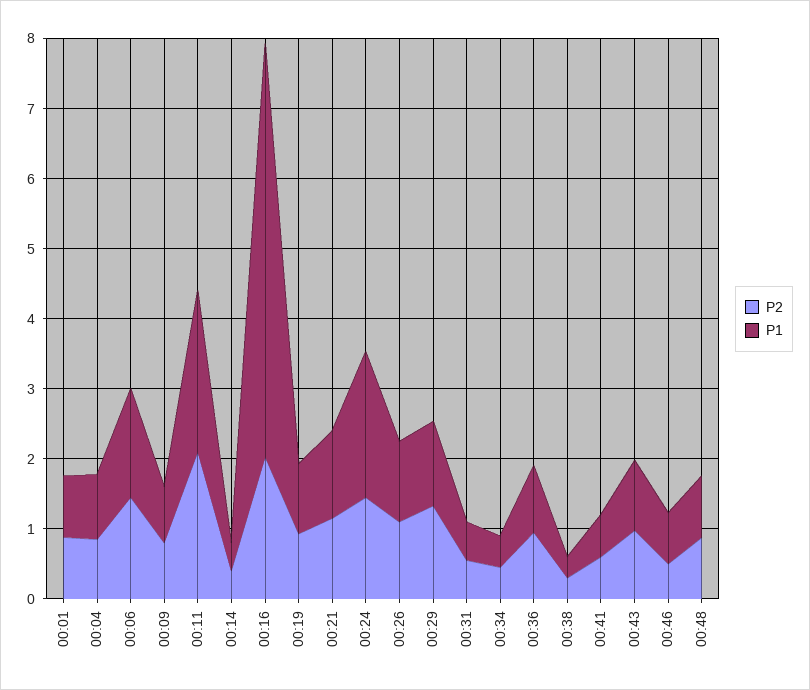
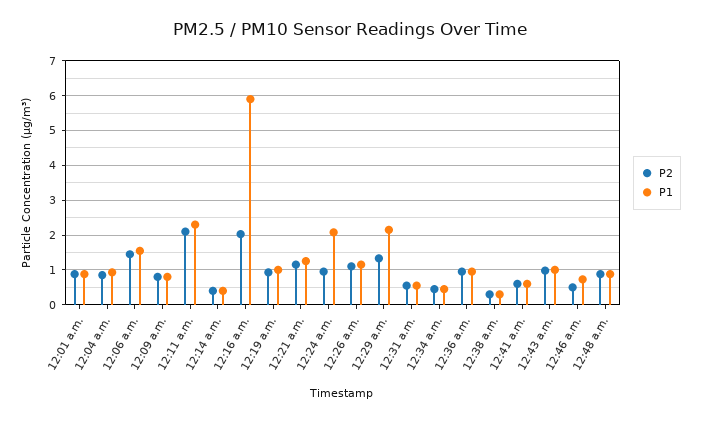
P2, 00:24: 1.4 -> 1
P1, 00:29: 1.2 -> 2.2

